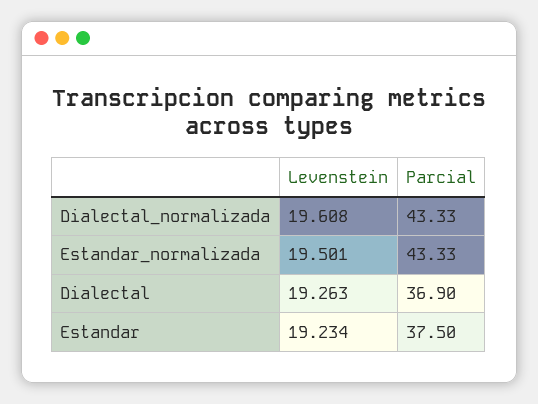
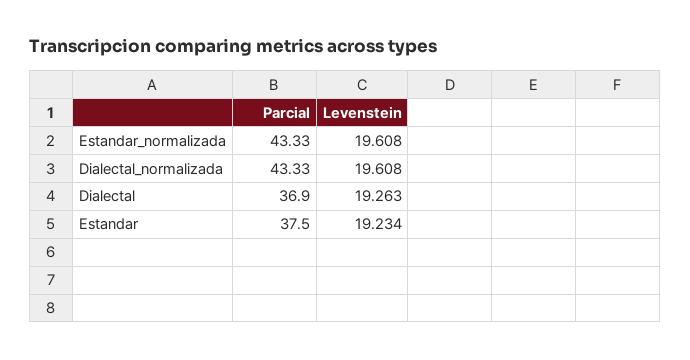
Levenstein, Estandar_normalizada: 19.501 -> 19.608

